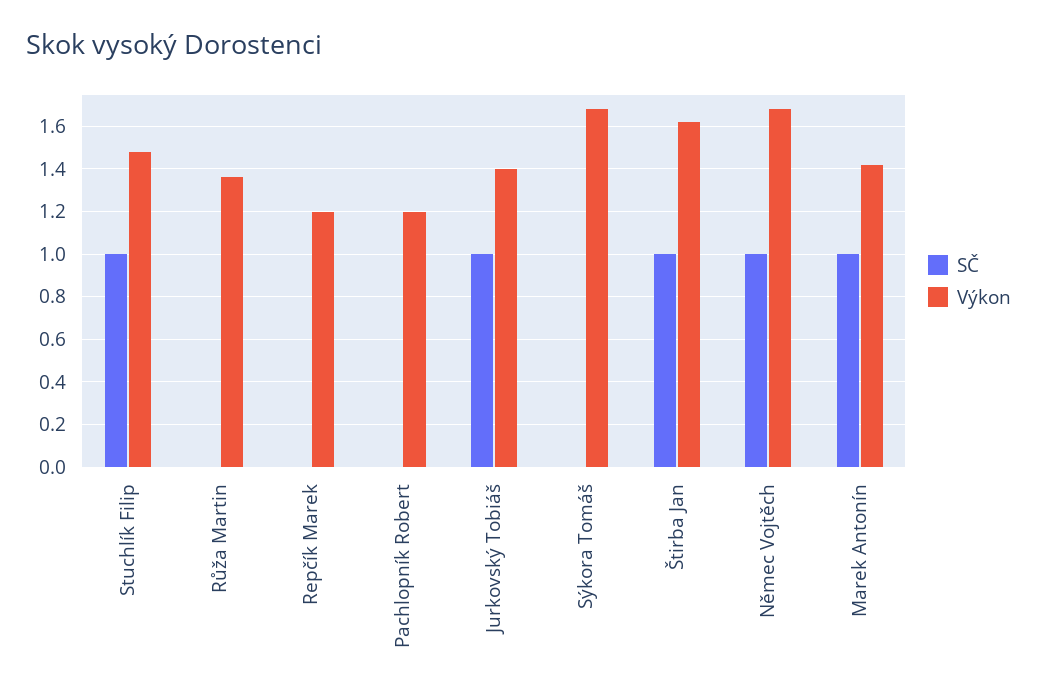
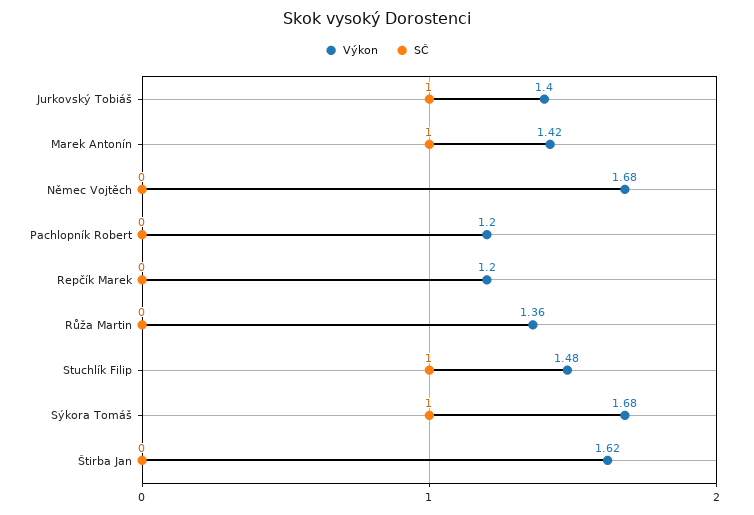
SČ, Sýkora Tomáš: 0 -> 1
SČ, Štirba Jan: 1 -> 0
SČ, Němec Vojtěch: 1 -> 0

